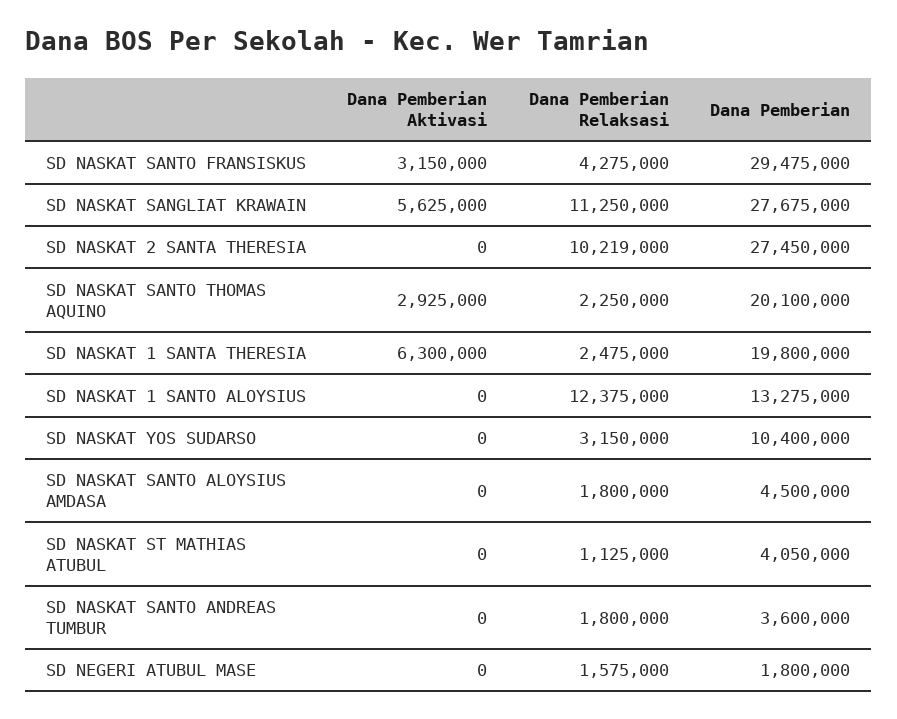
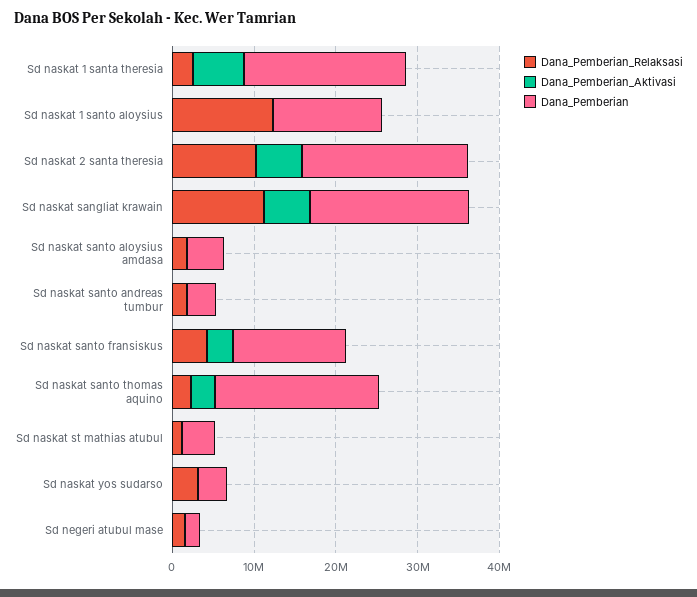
Dana Pemberian, SD NASKAT SANTO FRANSISKUS: 29475000 -> 14000000
Dana Pemberian, SD NASKAT SANGLIAT KRAWAIN: 27675000 -> 20000000
Dana Pemberian Aktivasi, SD NASKAT 2 SANTA THERESIA: 0 -> 6000000
Dana Pemberian, SD NASKAT 2 SANTA THERESIA: 27450000 -> 20000000
Dana Pemberian, SD NASKAT YOS SUDARSO: 10400000 -> 4000000

